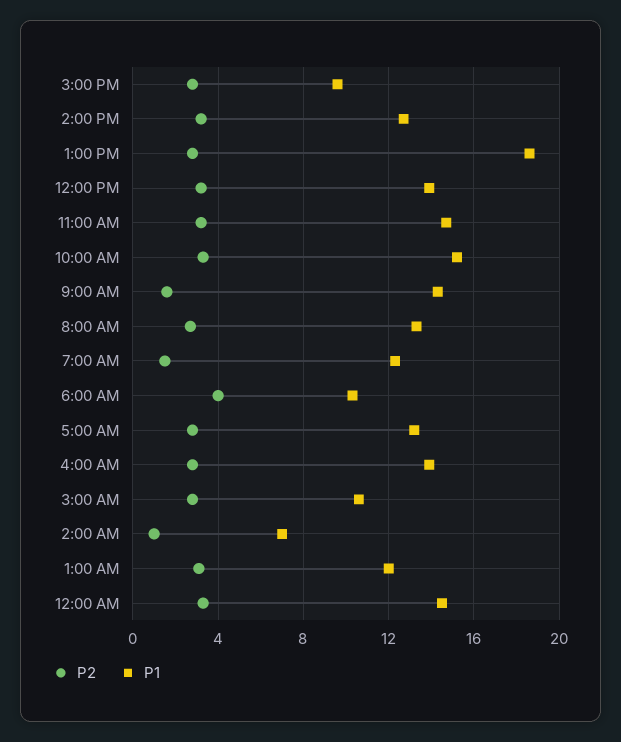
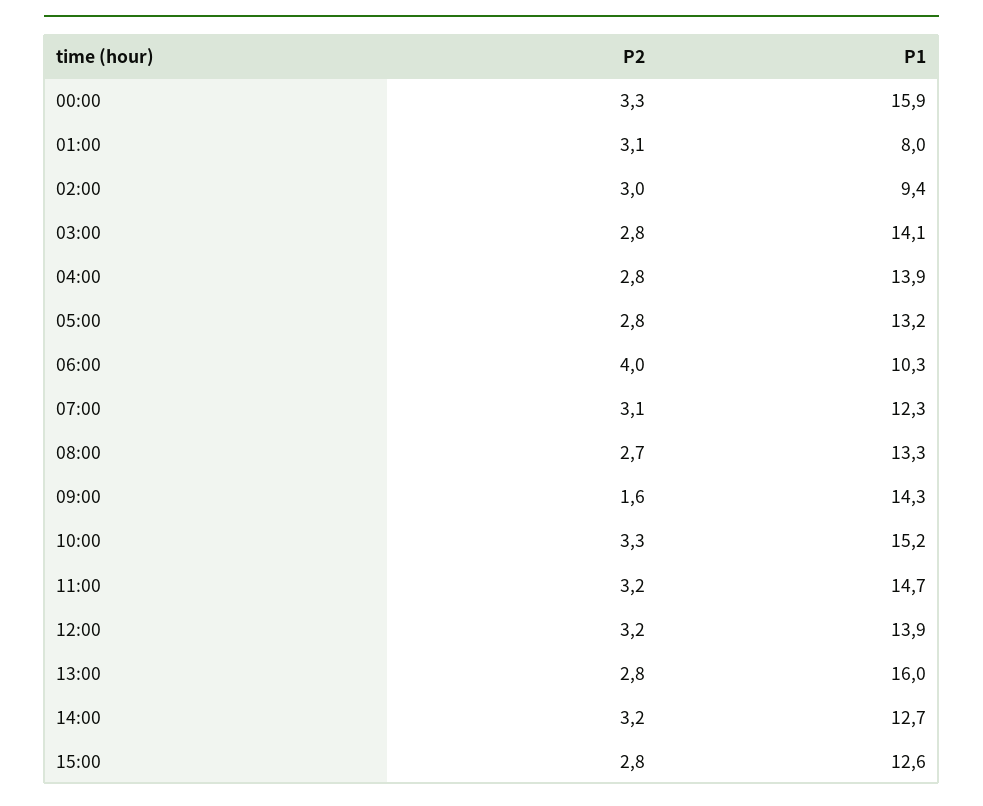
P1, 3:00 PM: 9.5 -> 12.6
P1, 1:00 PM: 18.5 -> 16
P2, 7:00 AM: 1.5 -> 3.1
P1, 3:00 AM: 10.5 -> 14.1
P2, 2:00 AM: 1 -> 3
P1, 2:00 AM: 7 -> 9.4
P1, 1:00 AM: 12 -> 8
P1, 12:00 AM: 14.5 -> 15.9

